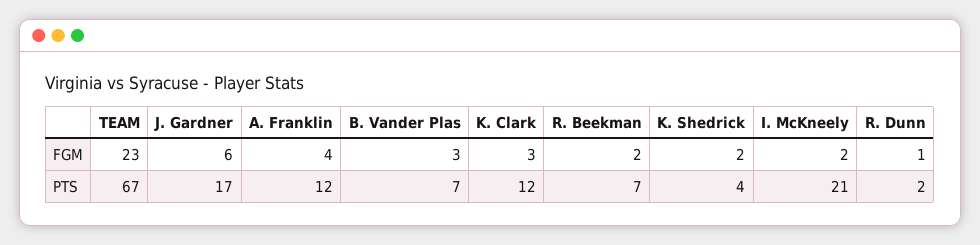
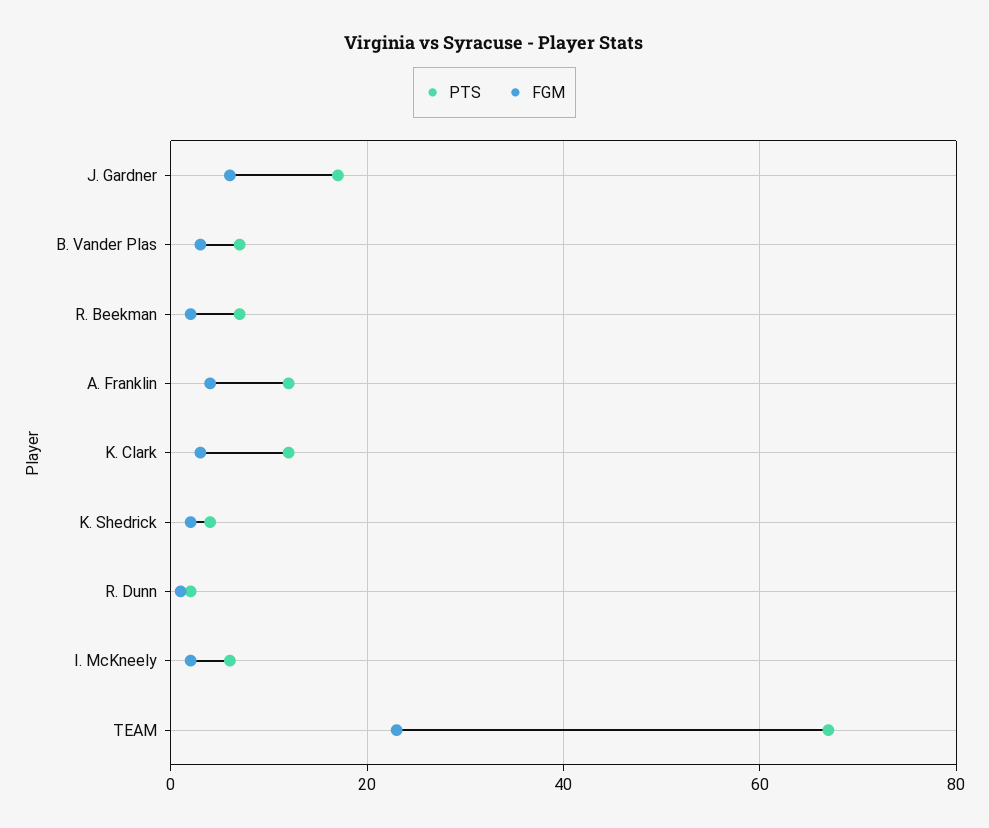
PTS, I. McKneely: 21 -> 5

